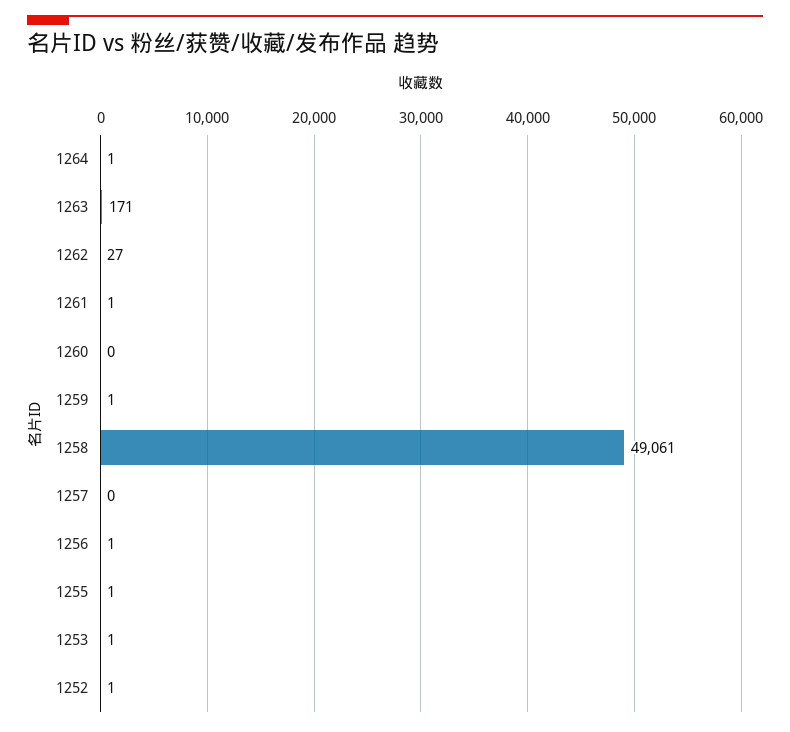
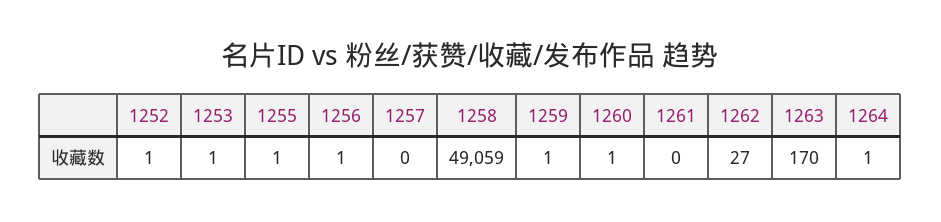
1263: 171 -> 170
1261: 1 -> 0
1260: 0 -> 1
1258: 49061 -> 49059

